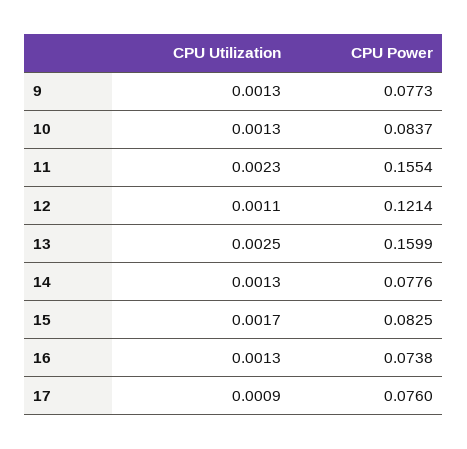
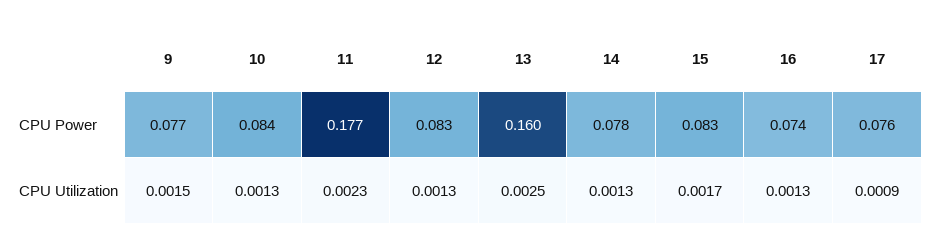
CPU Utilization, 9: 0.0013 -> 0.0015
CPU Power, 11: 0.1554 -> 0.177
CPU Utilization, 12: 0.0011 -> 0.0013
CPU Power, 12: 0.1214 -> 0.083

